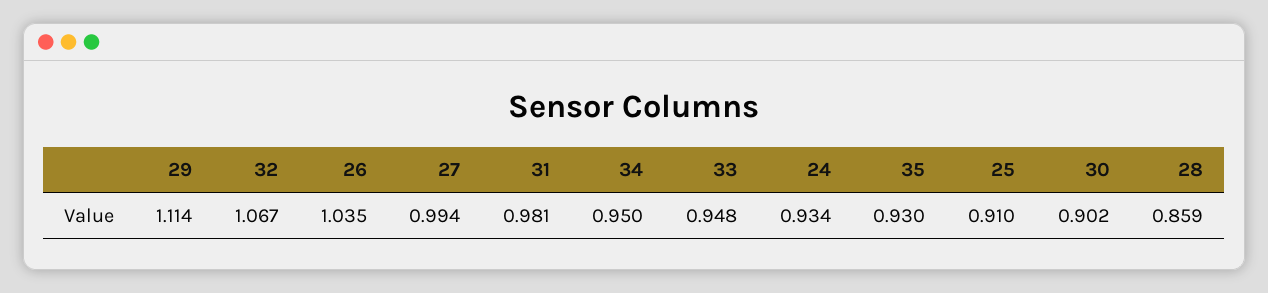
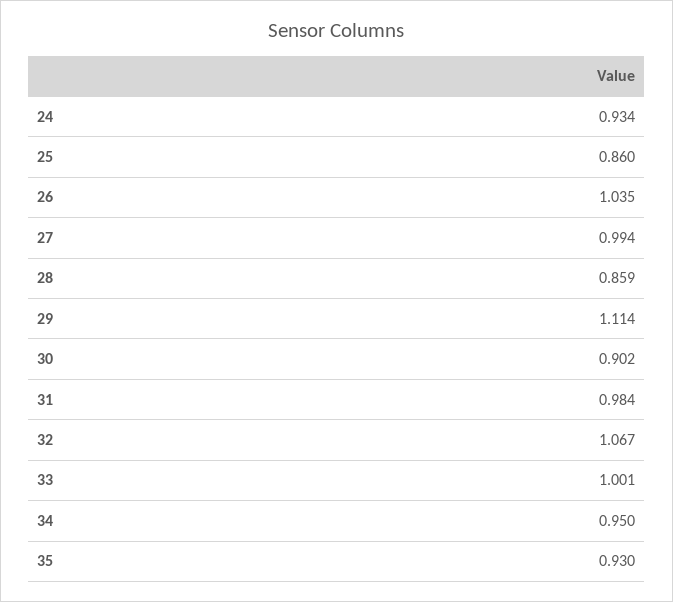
31: 0.981 -> 0.984
33: 0.948 -> 1.001
25: 0.91 -> 0.86

